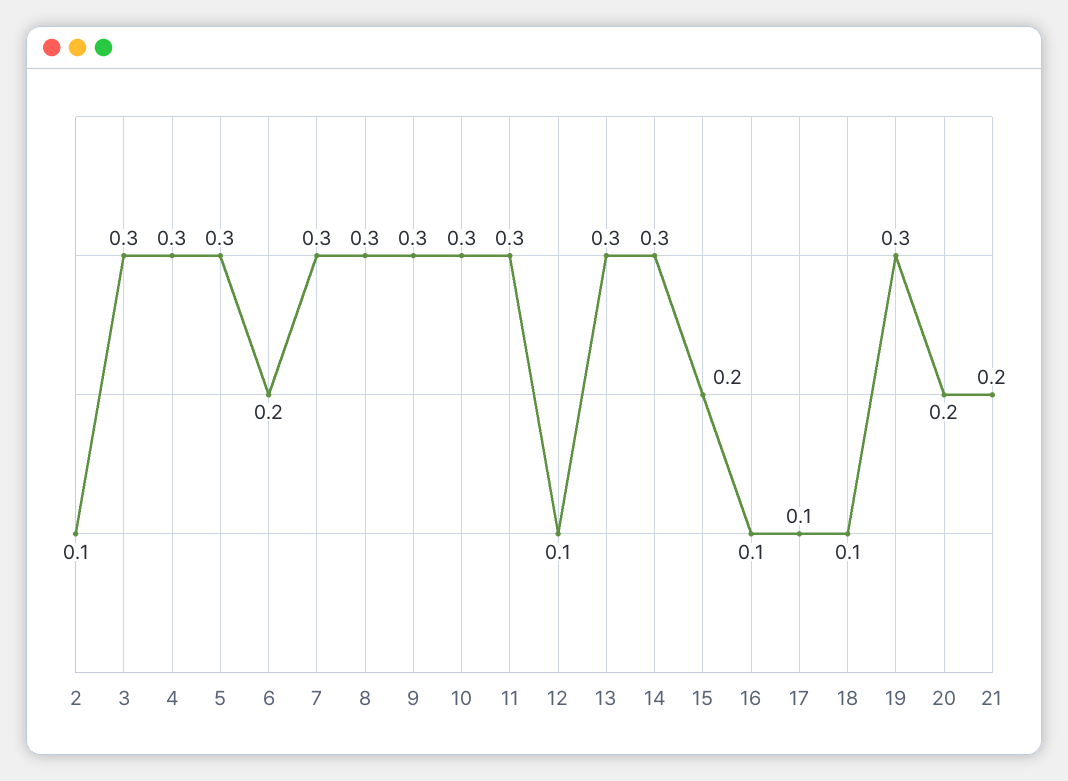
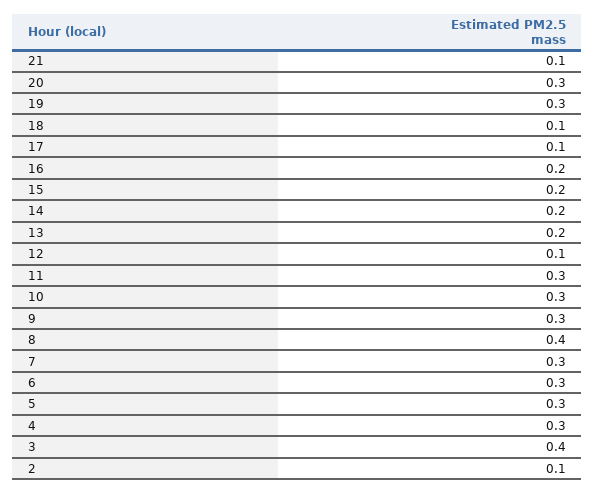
3: 0.3 -> 0.4
6: 0.2 -> 0.3
8: 0.3 -> 0.4
13: 0.3 -> 0.2
14: 0.3 -> 0.2
16: 0.1 -> 0.2
20: 0.2 -> 0.3
21: 0.2 -> 0.1

